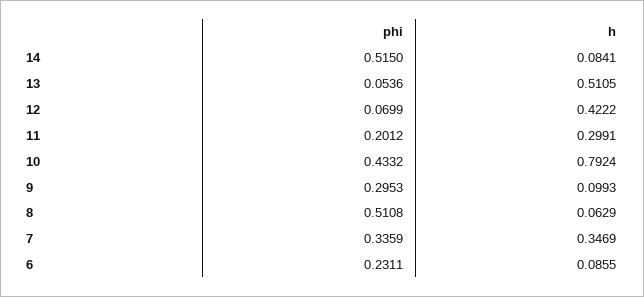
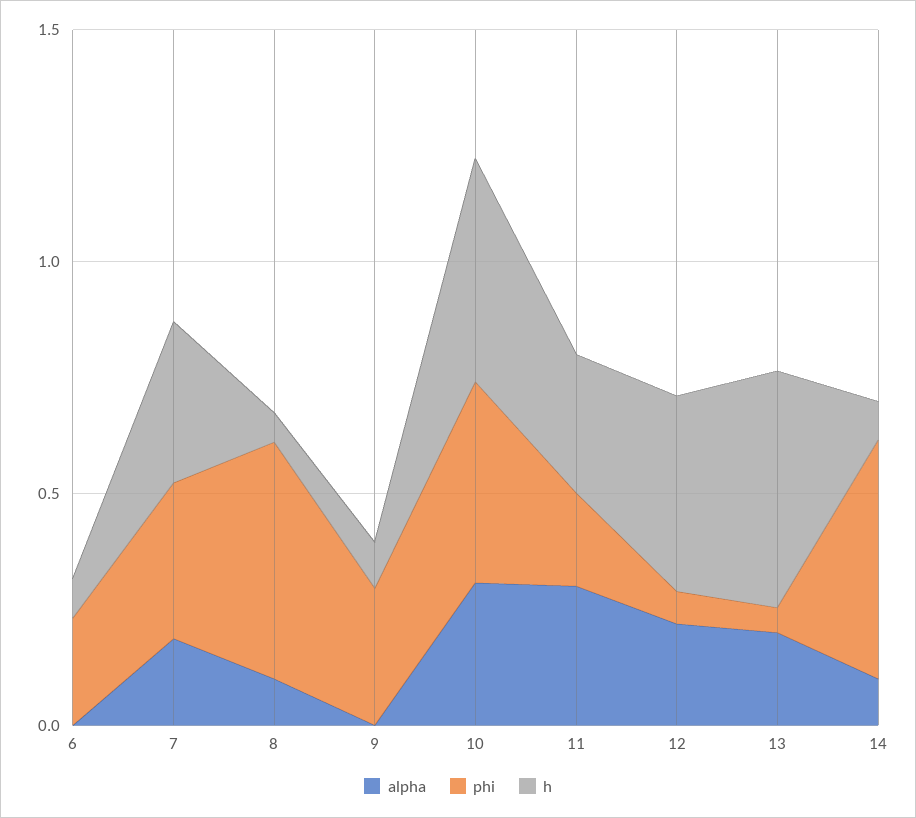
h, 10: 0.7924 -> 0.5
alpha, 6: none -> 0
alpha, 7: none -> 0.2
alpha, 8: none -> 0.1
alpha, 9: none -> 0
alpha, 10: none -> 0.3
alpha, 11: none -> 0.3
alpha, 12: none -> 0.2
alpha, 13: none -> 0.2
alpha, 14: none -> 0.1

